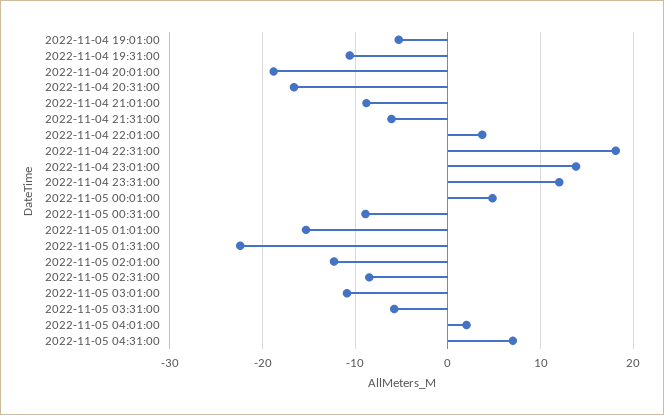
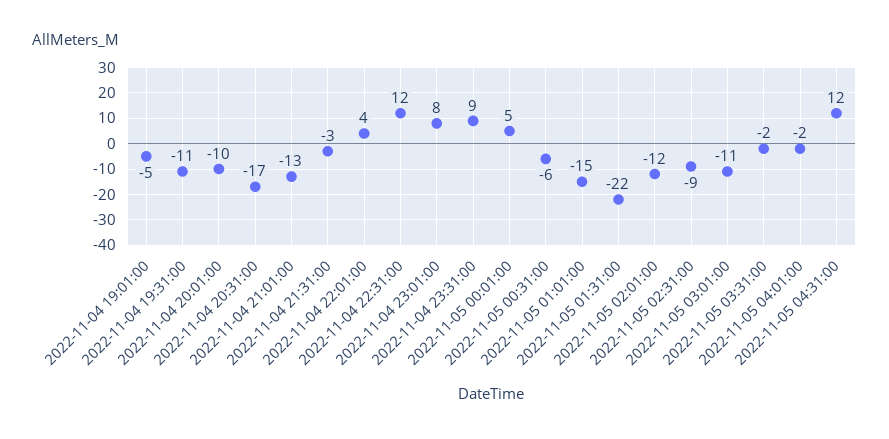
2022-11-04 20:01:00: -19 -> -10
2022-11-04 21:01:00: -9 -> -13
2022-11-04 21:31:00: -6 -> -3
2022-11-04 22:31:00: 18 -> 12
2022-11-04 23:01:00: 14 -> 8
2022-11-04 23:31:00: 12 -> 9
2022-11-05 00:31:00: -9 -> -6
2022-11-05 03:31:00: -6 -> -2
2022-11-05 04:01:00: 2 -> -2
2022-11-05 04:31:00: 7 -> 12

